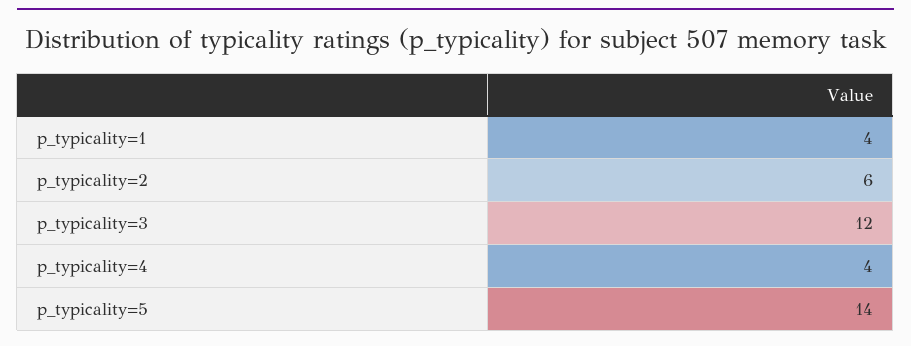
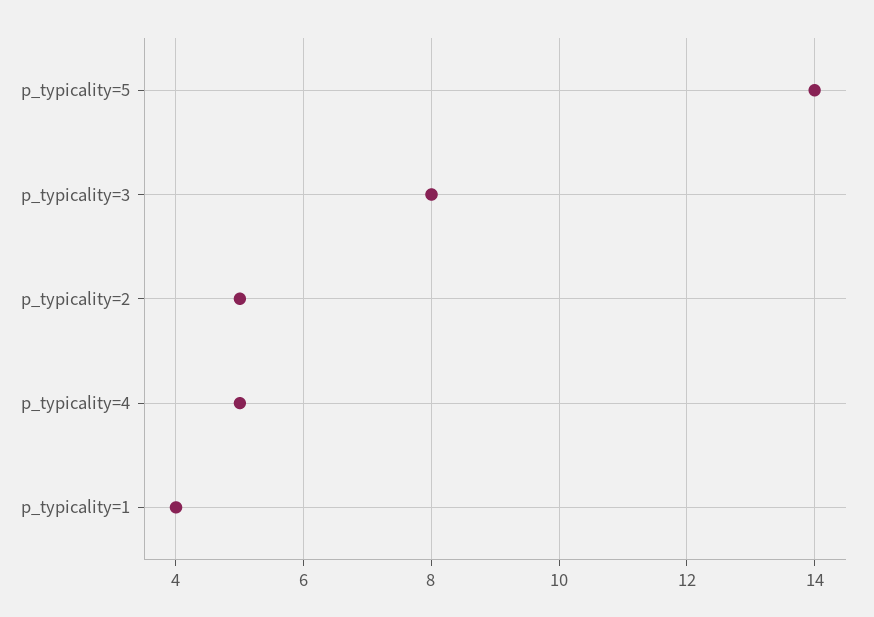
p_typicality=2: 6 -> 5
p_typicality=3: 12 -> 8
p_typicality=4: 4 -> 5

